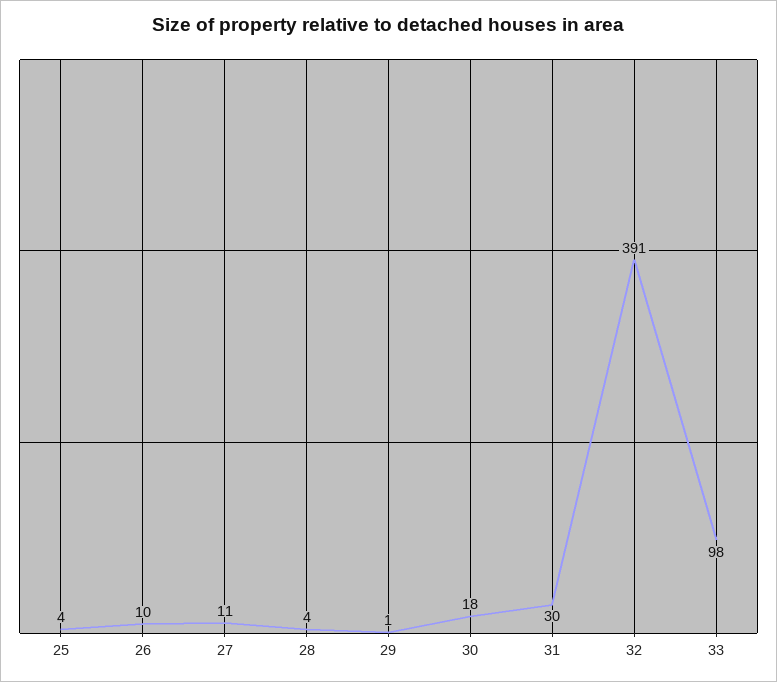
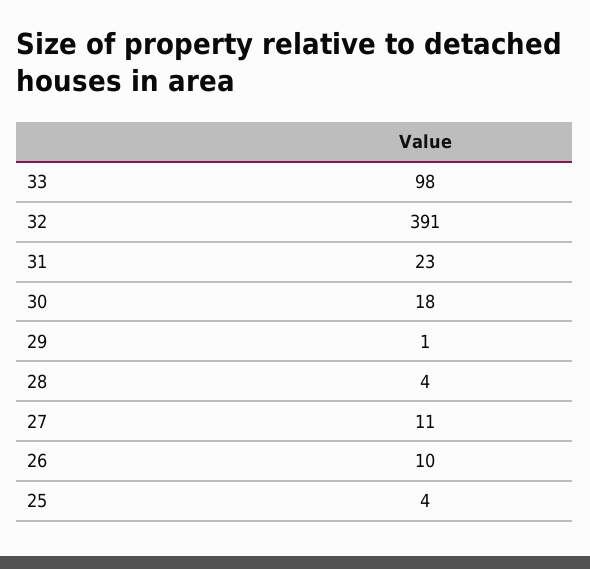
31: 30 -> 23

